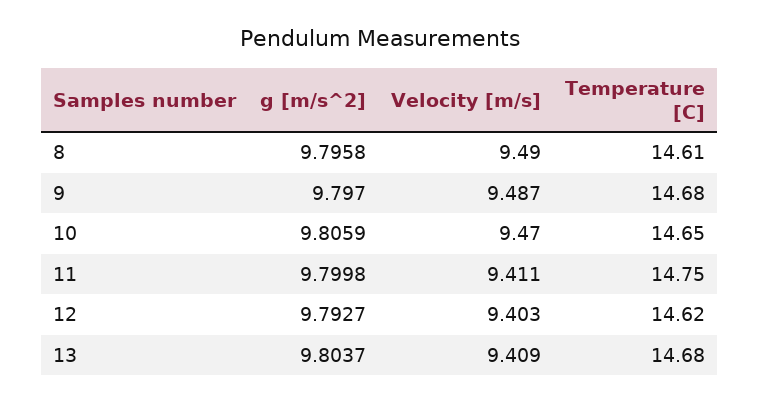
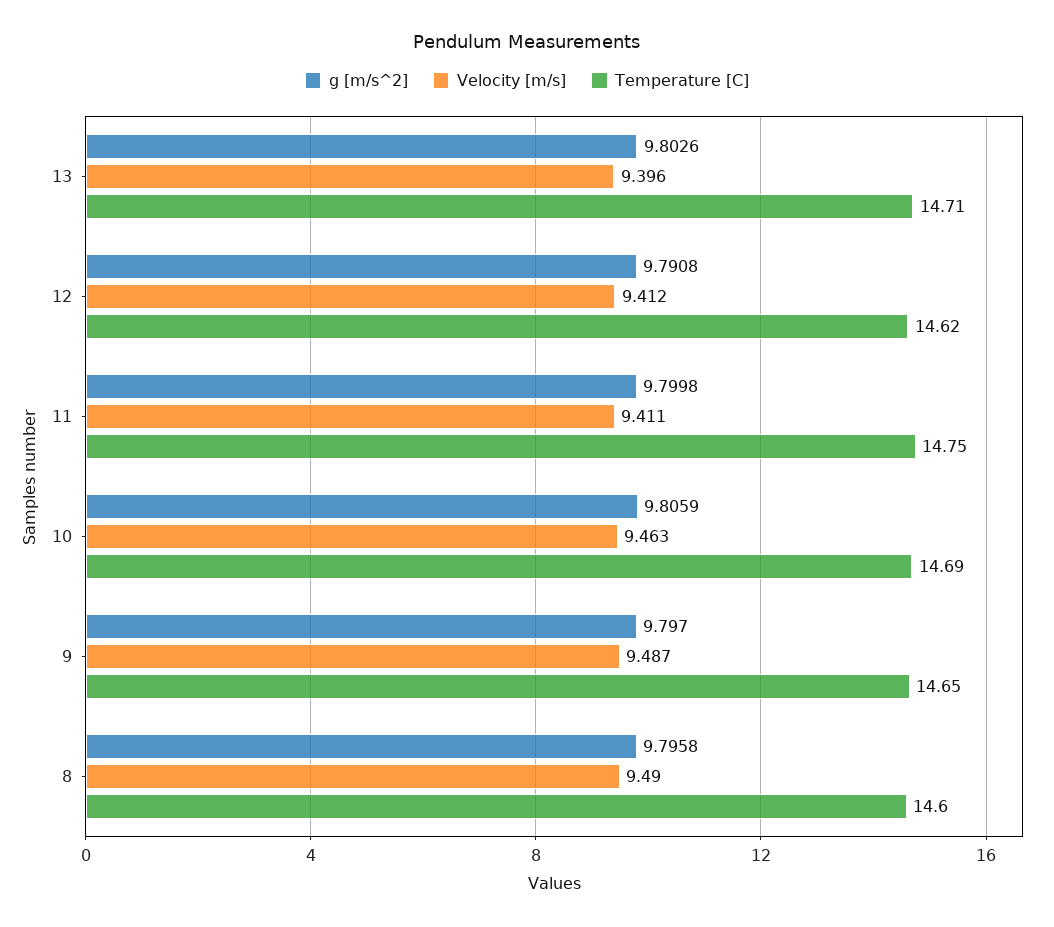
Temperature [C], 8: 14.61 -> 14.6
Temperature [C], 9: 14.68 -> 14.65
Velocity [m/s], 10: 9.47 -> 9.463
Temperature [C], 10: 14.65 -> 14.69
g [m/s^2], 12: 9.7927 -> 9.7908
Velocity [m/s], 12: 9.403 -> 9.412
g [m/s^2], 13: 9.8037 -> 9.8026
Velocity [m/s], 13: 9.409 -> 9.396
Temperature [C], 13: 14.68 -> 14.71

